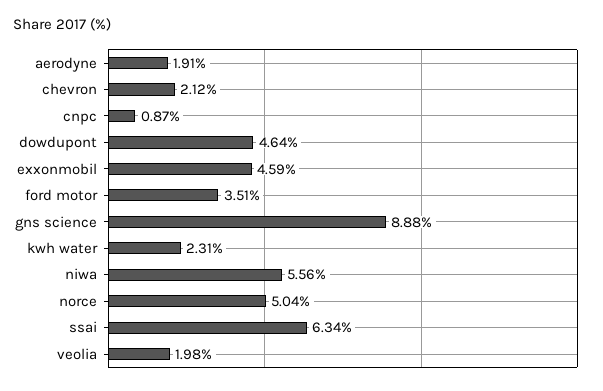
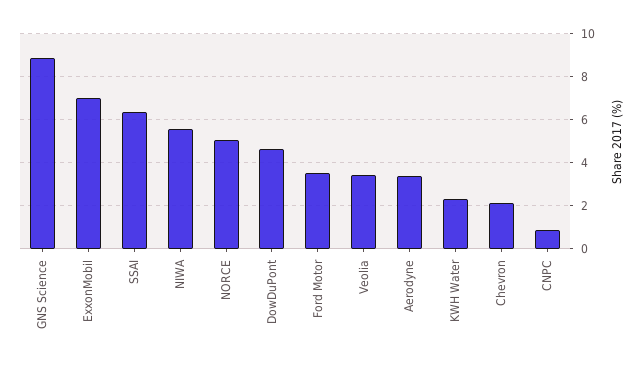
aerodyne: 1.91 -> 3.5
exxonmobil: 4.59 -> 7
veolia: 1.98 -> 3.5

